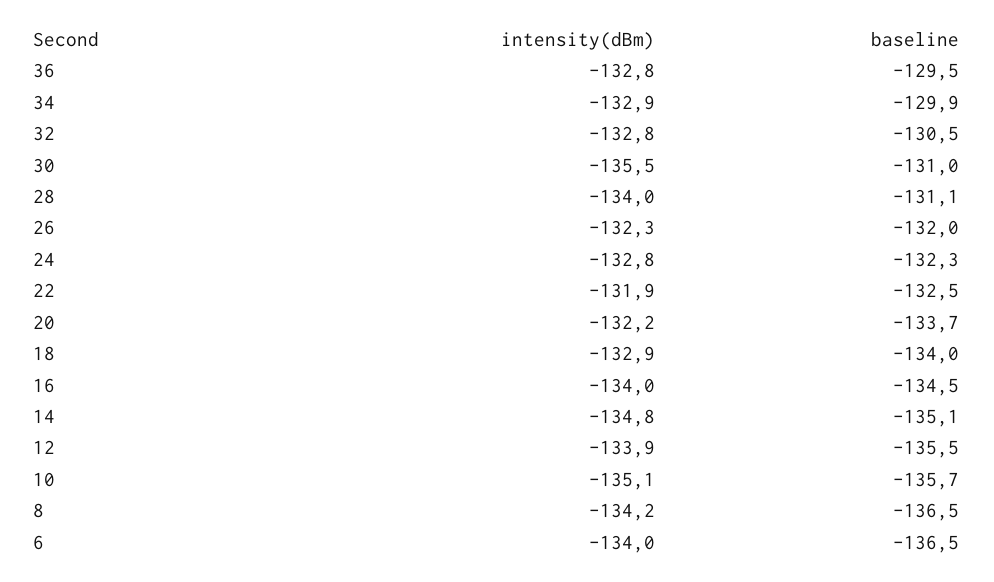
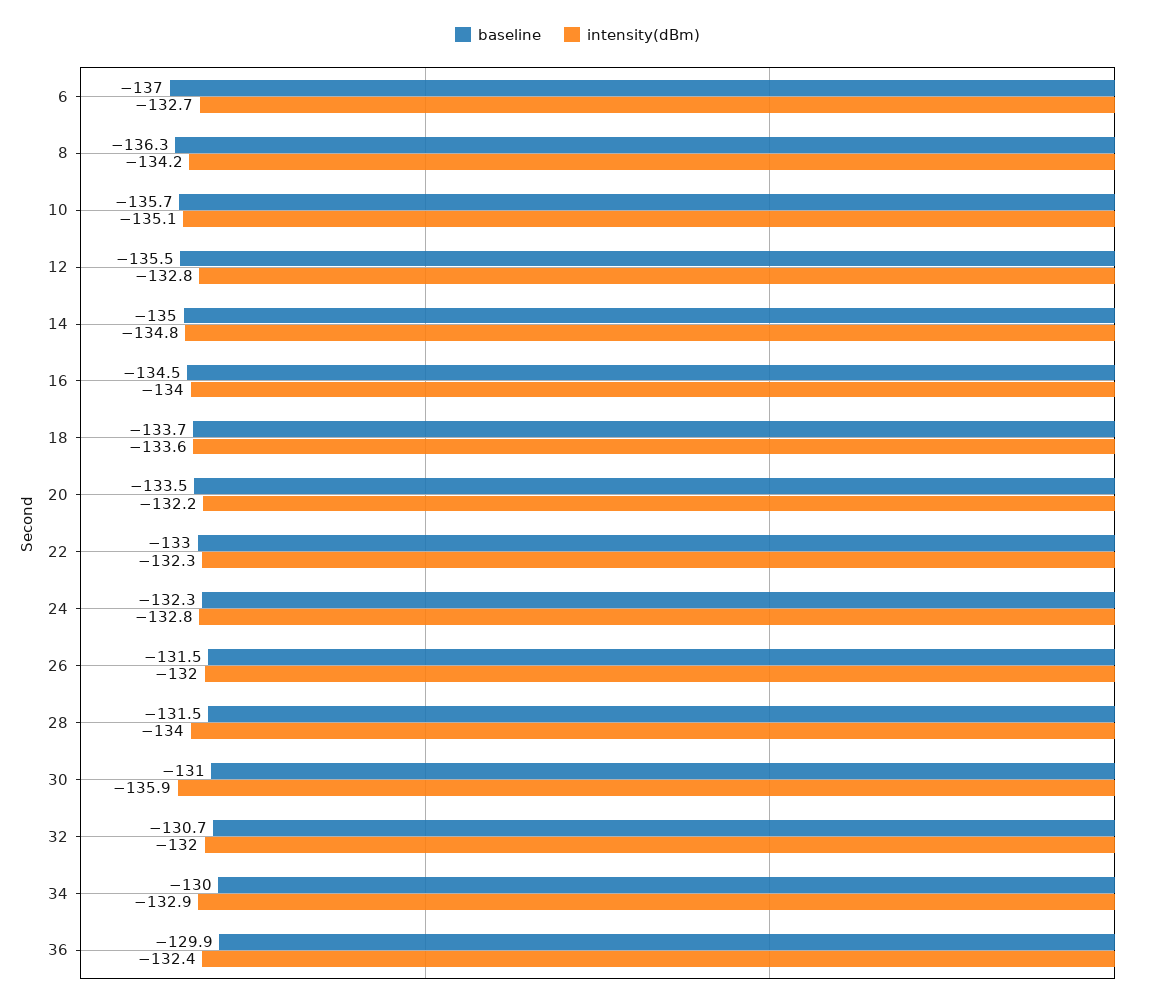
intensity(dBm), 36: -132.8 -> -132.4
baseline, 36: -129.5 -> -129.9
baseline, 34: -129.9 -> -130
intensity(dBm), 32: -132.8 -> -132
baseline, 32: -130.5 -> -130.7
intensity(dBm), 30: -135.5 -> -135.9
baseline, 28: -131.1 -> -131.5
intensity(dBm), 26: -132.3 -> -132
baseline, 26: -132 -> -131.5
intensity(dBm), 22: -131.9 -> -132.3
baseline, 22: -132.5 -> -133
baseline, 20: -133.7 -> -133.5
intensity(dBm), 18: -132.9 -> -133.6
baseline, 18: -134 -> -133.7
baseline, 14: -135.1 -> -135
intensity(dBm), 12: -133.9 -> -132.8
baseline, 8: -136.5 -> -136.3
intensity(dBm), 6: -134 -> -132.7
baseline, 6: -136.5 -> -137

